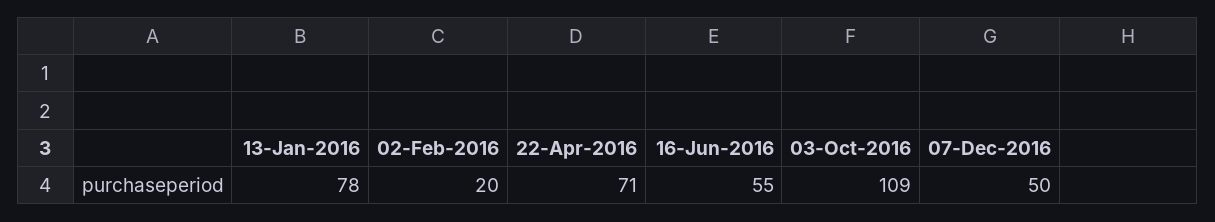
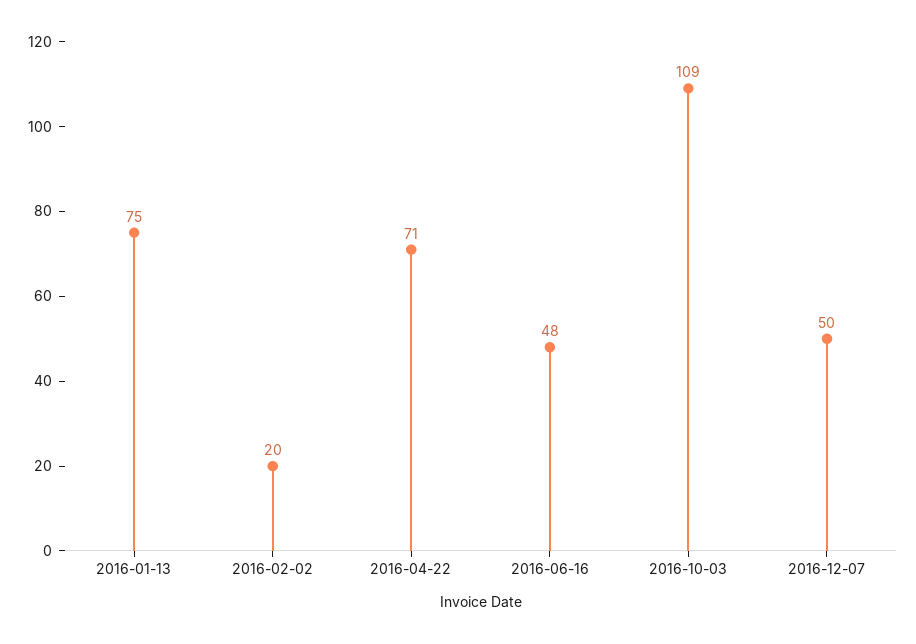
13-Jan-2016: 78 -> 75
16-Jun-2016: 55 -> 48

